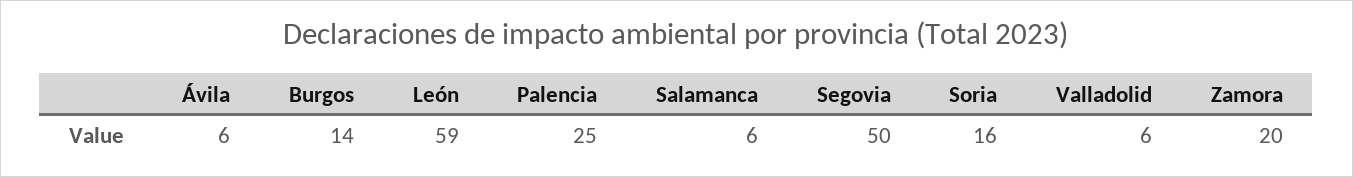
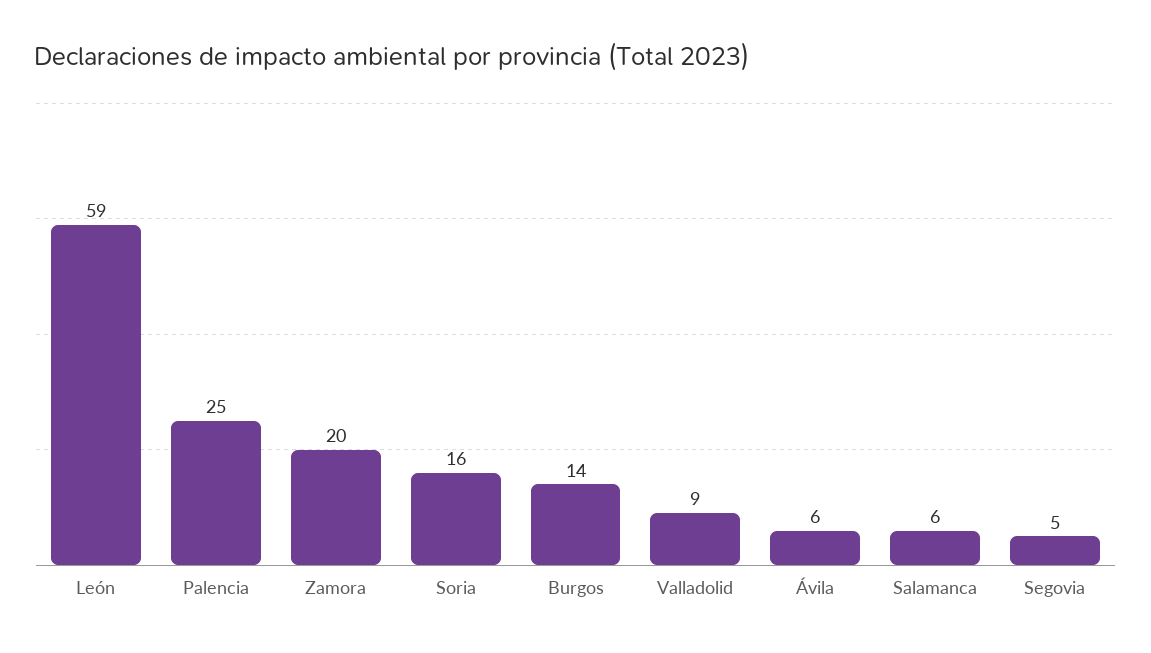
Segovia: 50 -> 5
Valladolid: 6 -> 9

